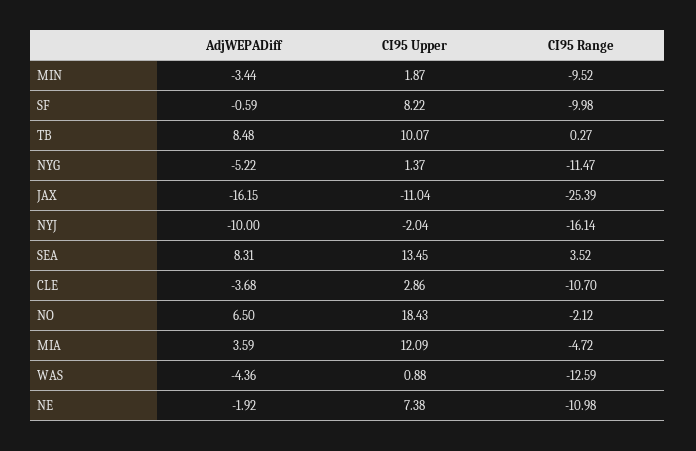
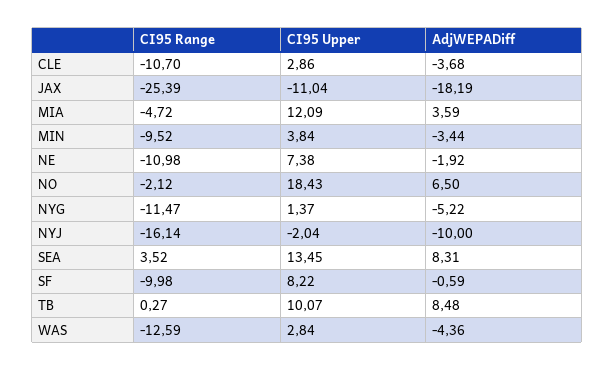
CI95 Upper, MIN: 1.87 -> 3.84
AdjWEPADiff, JAX: -16.15 -> -18.19
CI95 Upper, WAS: 0.88 -> 2.84

